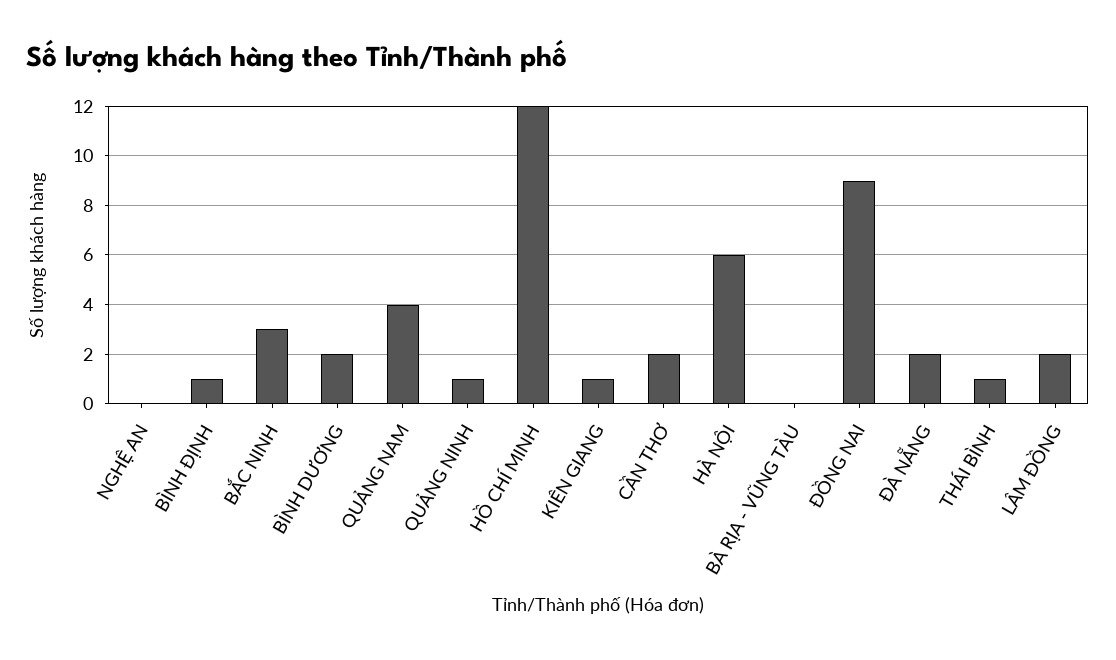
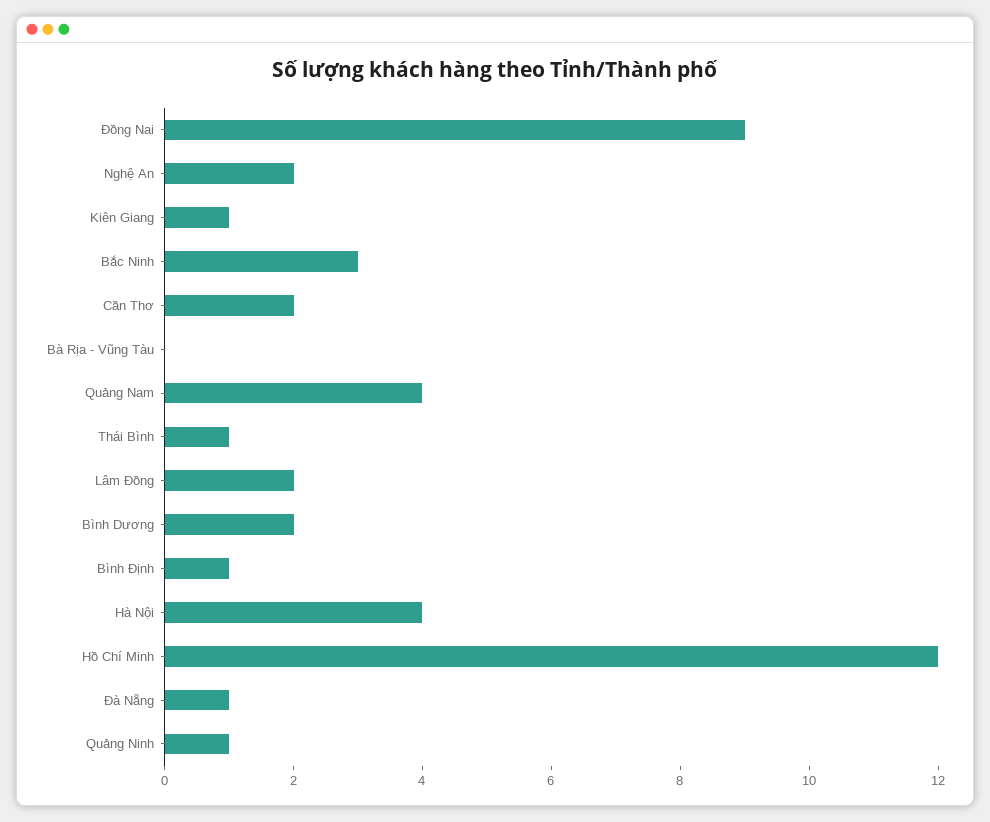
NGHỆ AN: 0 -> 2
HÀ NỘI: 6 -> 4
ĐÀ NẴNG: 2 -> 1

